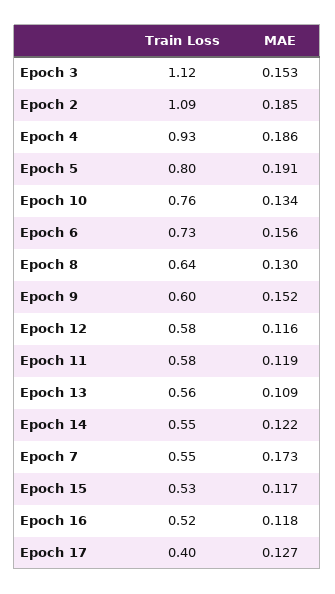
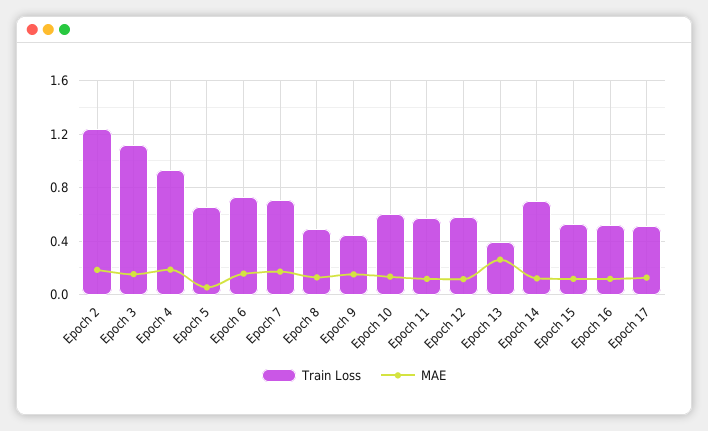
Train Loss, Epoch 2: 1.09 -> 1.25
Train Loss, Epoch 5: 0.8 -> 0.65
MAE, Epoch 5: 0.191 -> 0.05
Train Loss, Epoch 10: 0.76 -> 0.6
Train Loss, Epoch 8: 0.64 -> 0.5
Train Loss, Epoch 9: 0.6 -> 0.45
Train Loss, Epoch 13: 0.56 -> 0.4
MAE, Epoch 13: 0.109 -> 0.25
Train Loss, Epoch 14: 0.55 -> 0.7
Train Loss, Epoch 7: 0.55 -> 0.7
Train Loss, Epoch 17: 0.4 -> 0.5

